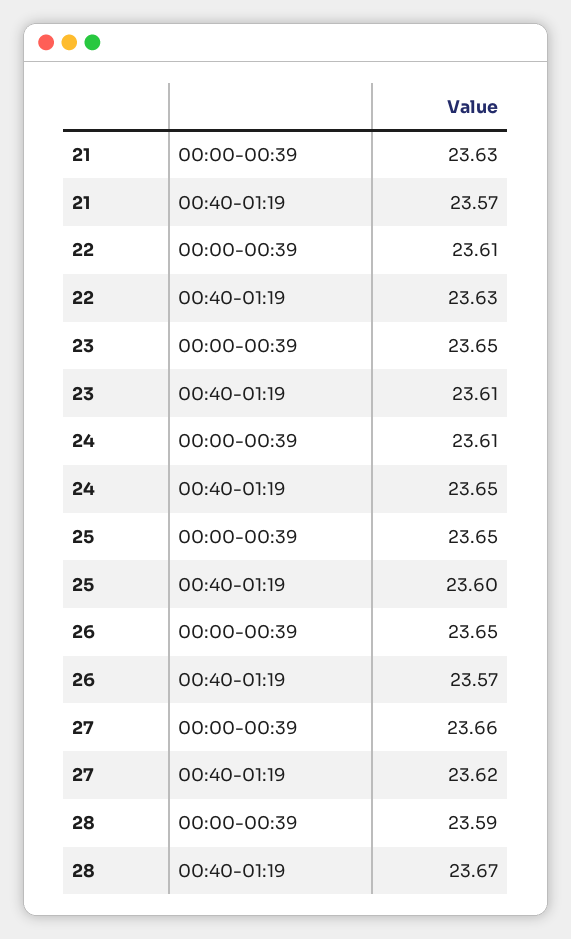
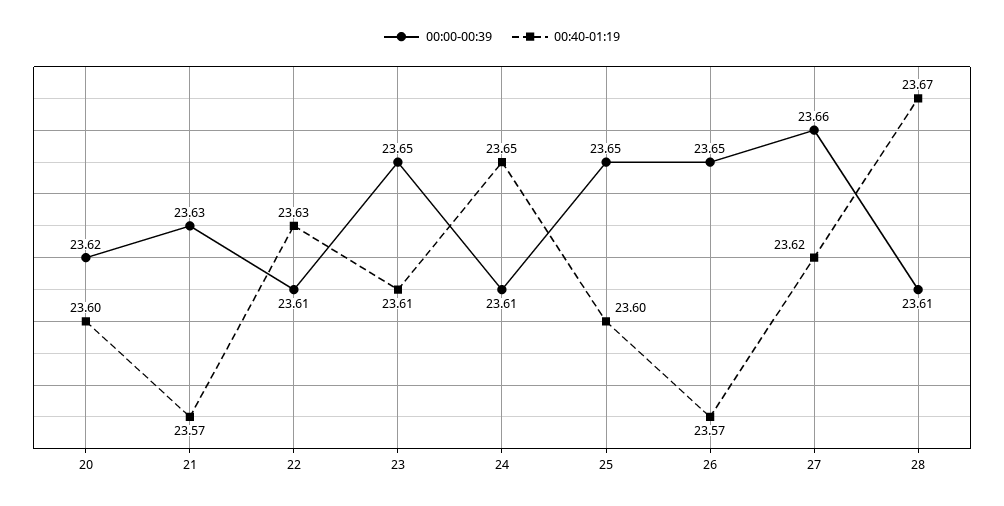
00:00-00:39, 28: 23.59 -> 23.61
00:00-00:39, 20: none -> 23.62
00:40-01:19, 20: none -> 23.6

